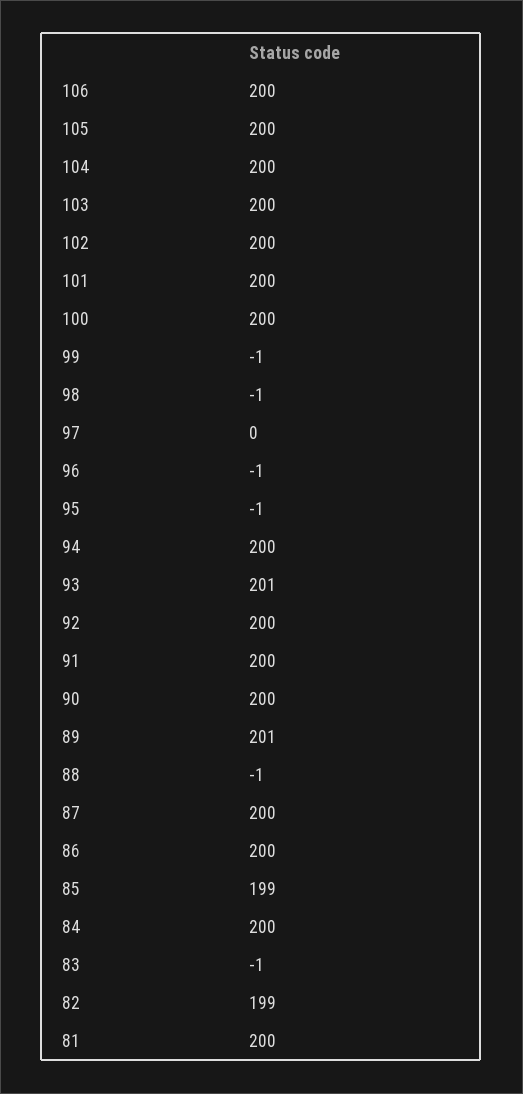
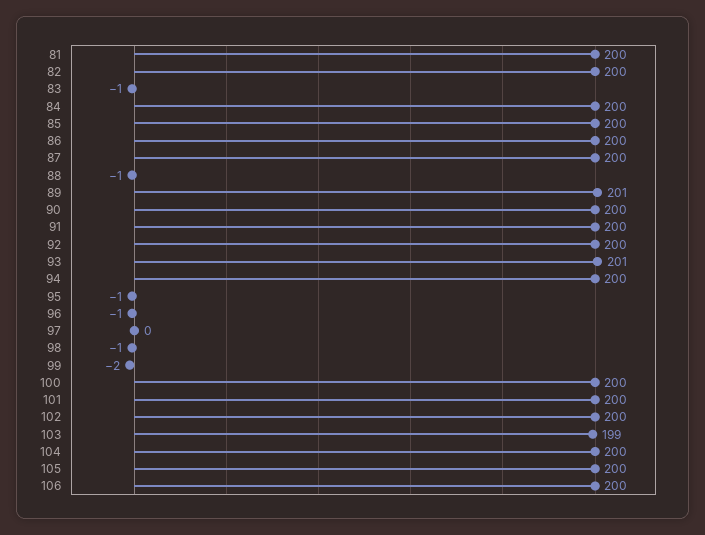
103: 200 -> 199
99: -1 -> -2
85: 199 -> 200
82: 199 -> 200

